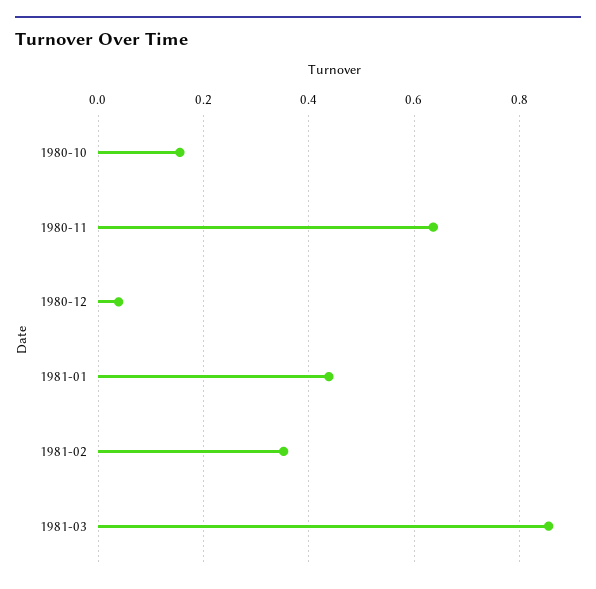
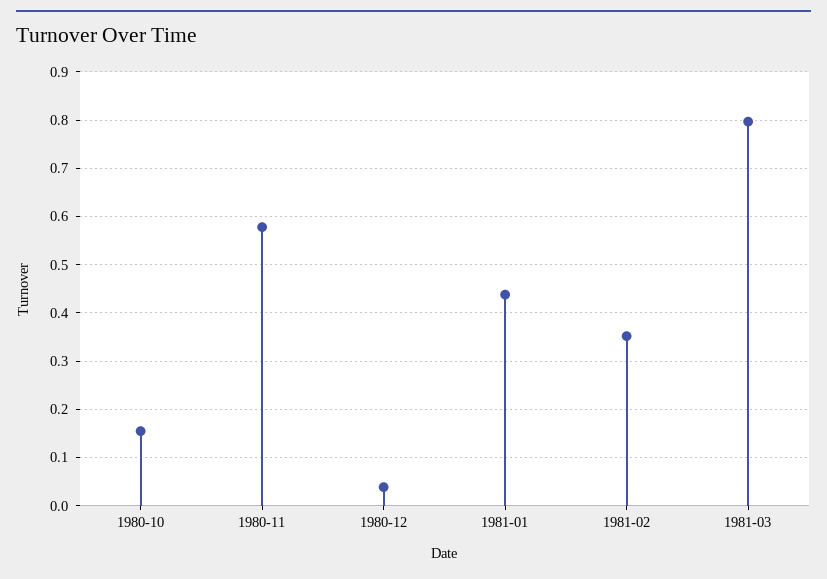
1980-11: 0.64 -> 0.58
1981-03: 0.86 -> 0.8

